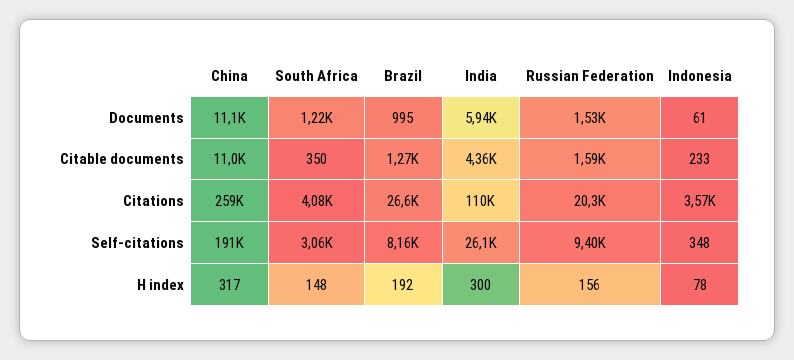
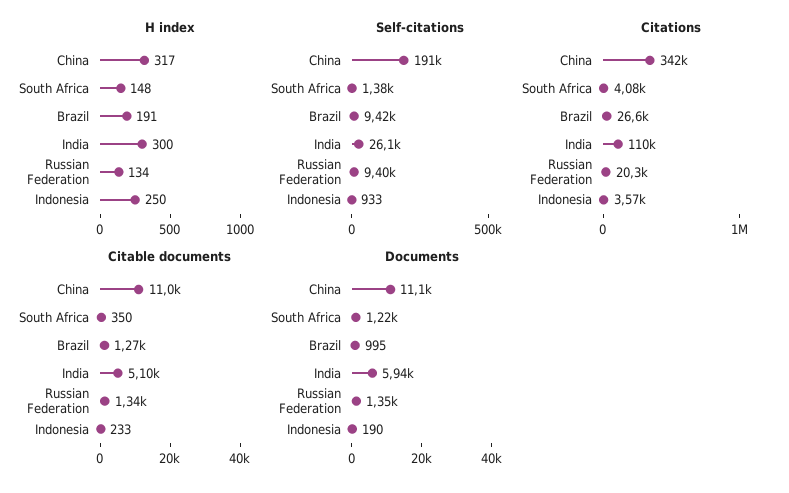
Documents, Russian Federation: 1530 -> 1350
Documents, Indonesia: 61 -> 190
Citable documents, India: 4360 -> 5100
Citable documents, Russian Federation: 1590 -> 1340
Citations, China: 259000 -> 342000
Self-citations, South Africa: 3060 -> 1380
Self-citations, Brazil: 8160 -> 9420
Self-citations, Indonesia: 348 -> 933
H index, Brazil: 192 -> 191
H index, Russian Federation: 156 -> 134
H index, Indonesia: 78 -> 250

